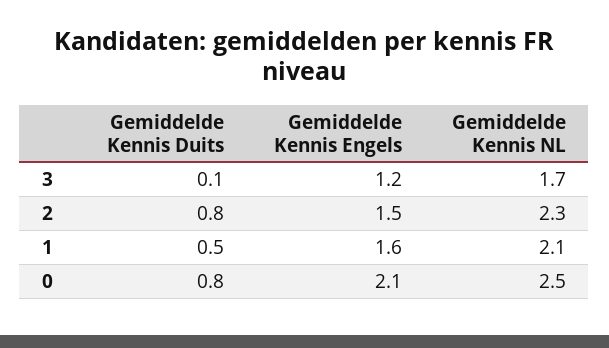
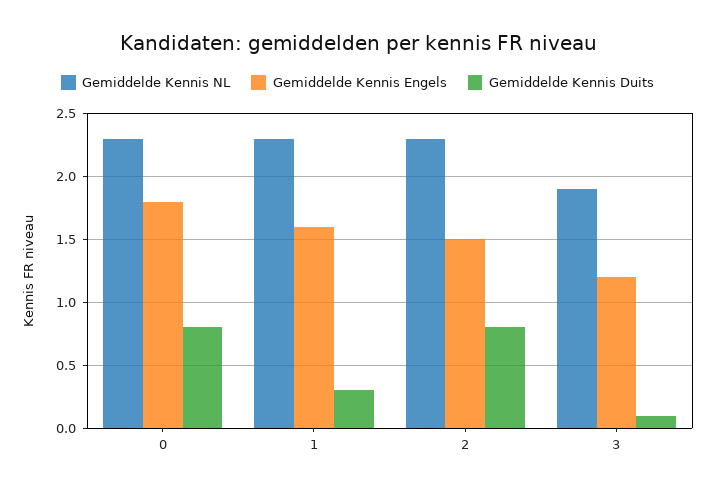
Gemiddelde Kennis NL, 3: 1.7 -> 1.9
Gemiddelde Kennis Duits, 1: 0.5 -> 0.3
Gemiddelde Kennis NL, 1: 2.1 -> 2.3
Gemiddelde Kennis Engels, 0: 2.1 -> 1.8
Gemiddelde Kennis NL, 0: 2.5 -> 2.3

